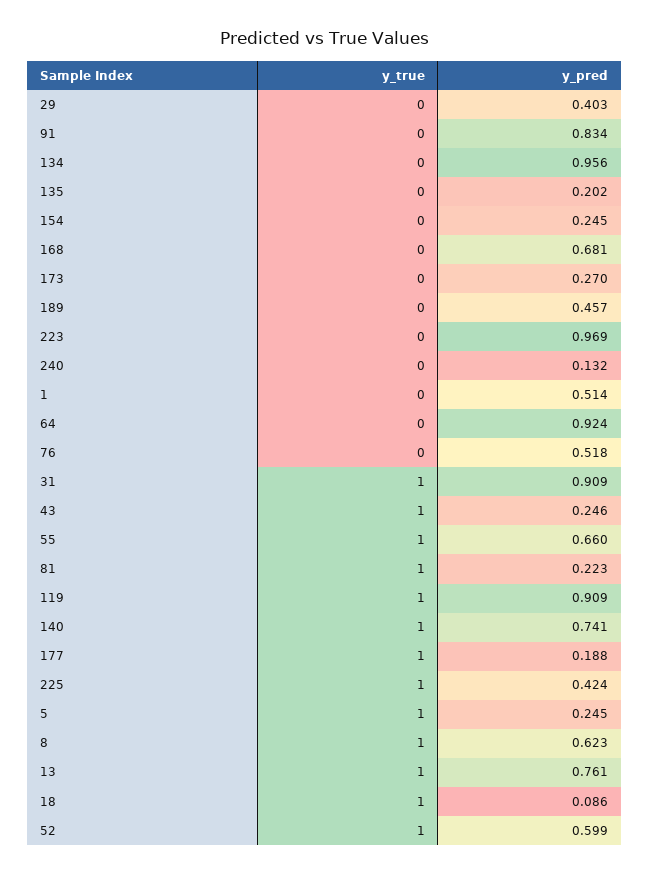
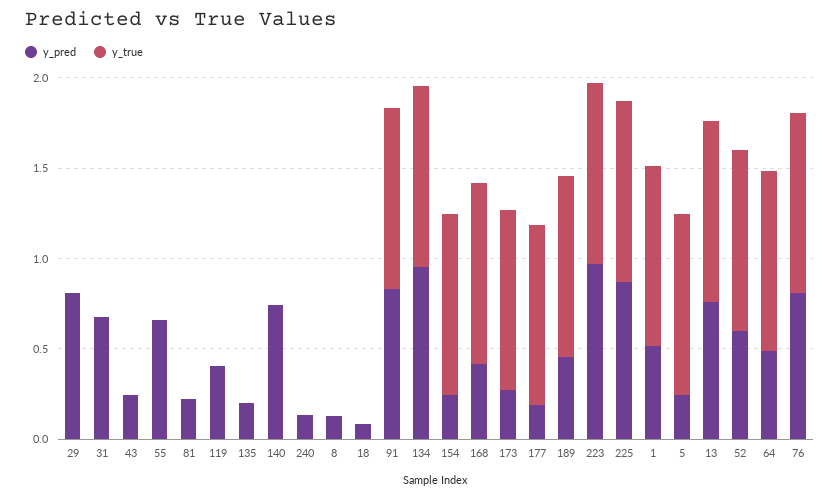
y_pred, 29: 0.403 -> 0.8
y_true, 91: 0 -> 1
y_true, 134: 0 -> 1
y_true, 154: 0 -> 1
y_true, 168: 0 -> 1
y_pred, 168: 0.681 -> 0.4
y_true, 173: 0 -> 1
y_true, 189: 0 -> 1
y_true, 223: 0 -> 1
y_true, 1: 0 -> 1
y_true, 64: 0 -> 1
y_pred, 64: 0.924 -> 0.5
y_true, 76: 0 -> 1
y_pred, 76: 0.518 -> 0.8
y_true, 31: 1 -> 0
y_pred, 31: 0.909 -> 0.7
y_true, 43: 1 -> 0
y_true, 55: 1 -> 0
y_true, 81: 1 -> 0
y_true, 119: 1 -> 0
y_pred, 119: 0.909 -> 0.4
y_true, 140: 1 -> 0
y_pred, 225: 0.424 -> 0.9
y_true, 8: 1 -> 0
y_pred, 8: 0.623 -> 0.1
y_true, 18: 1 -> 0

